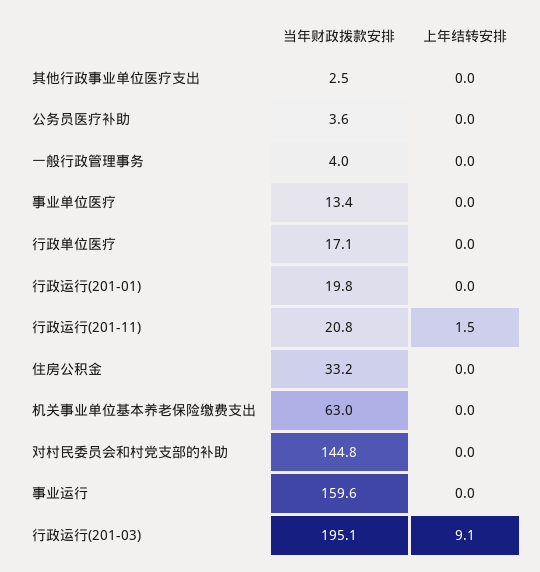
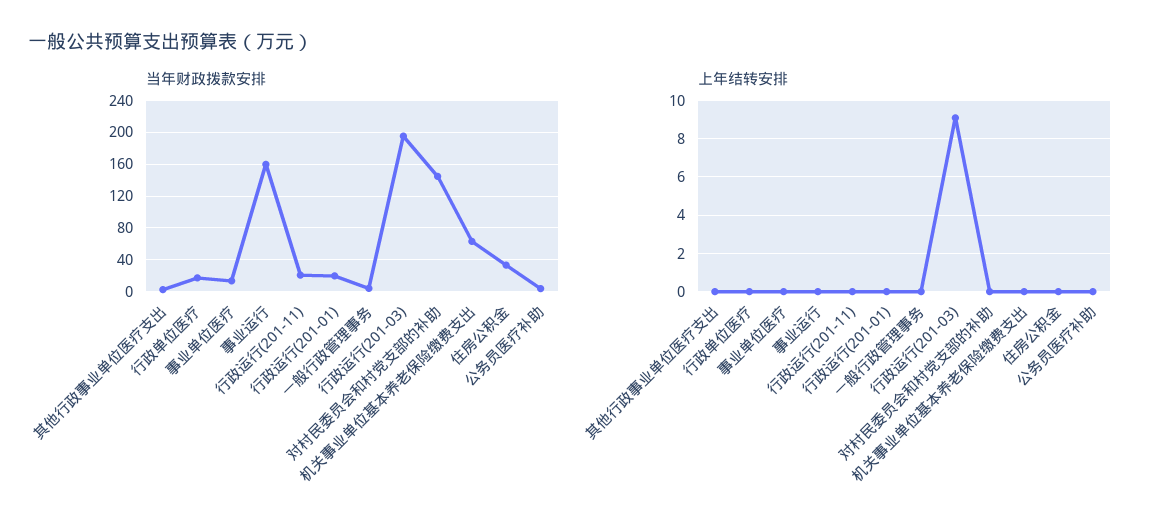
上年结转安排, 行政运行(201-11): 1.5 -> 0

